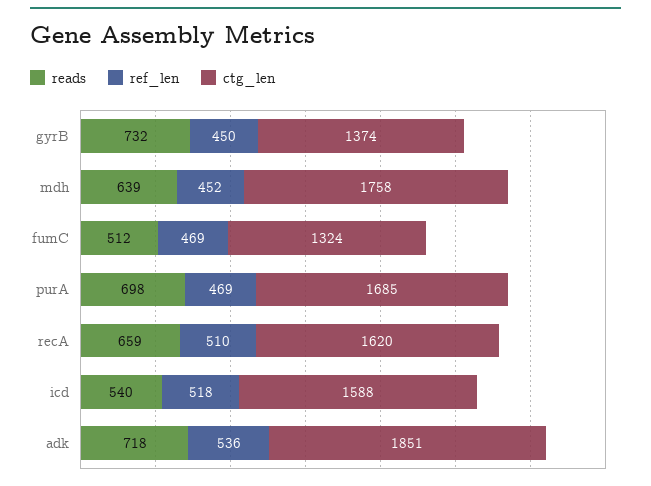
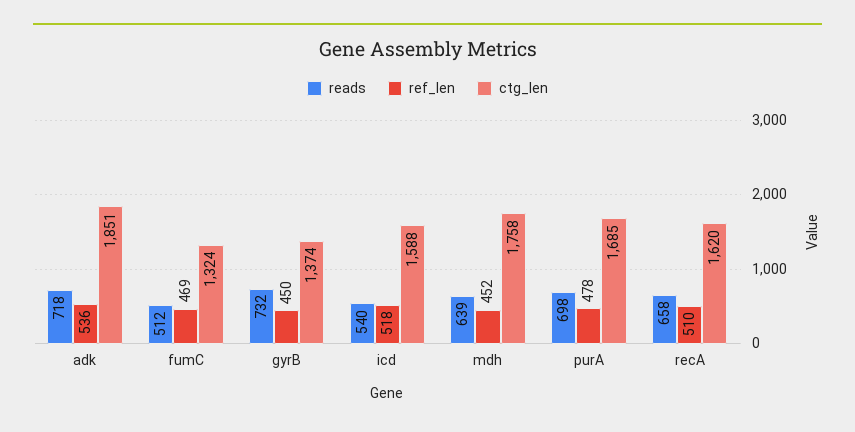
ref_len, purA: 469 -> 478
reads, recA: 659 -> 658

